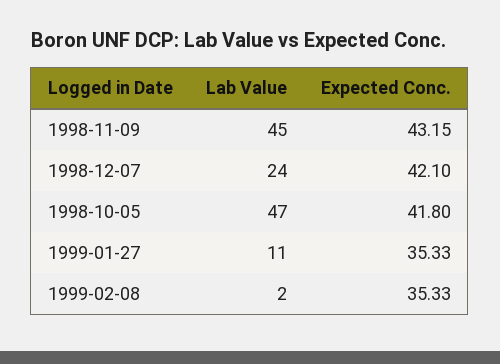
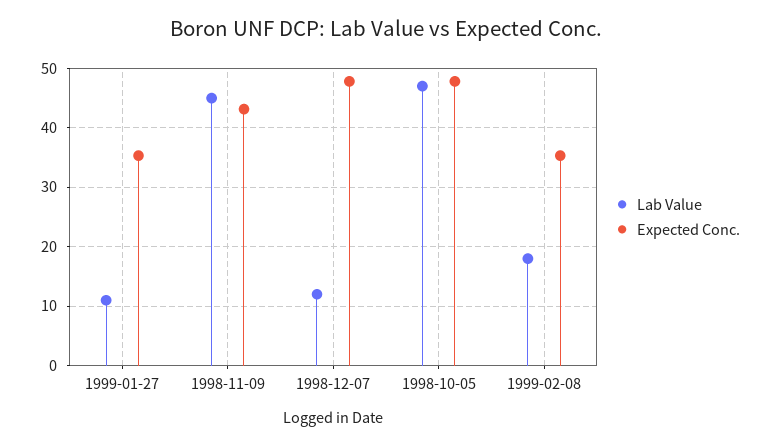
Lab Value, 1998-12-07: 24 -> 12
Expected Conc., 1998-12-07: 42.1 -> 48
Expected Conc., 1998-10-05: 41.8 -> 48
Lab Value, 1999-02-08: 2 -> 18

